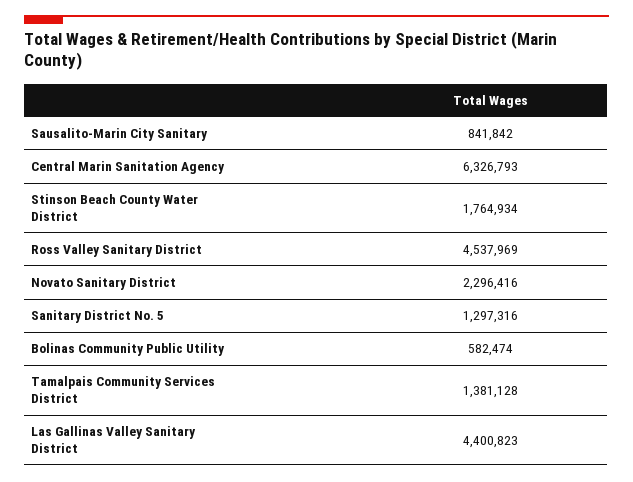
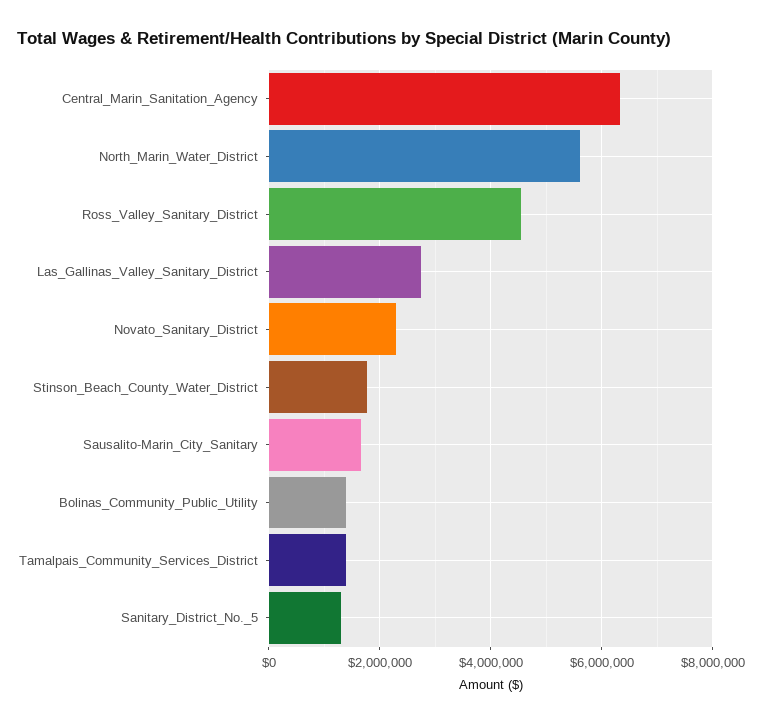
Sausalito-Marin City Sanitary: 841842 -> 1600000
Bolinas Community Public Utility: 582474 -> 1400000
Las Gallinas Valley Sanitary District: 4400823 -> 2800000
North_Marin_Water_District: none -> 5600000

